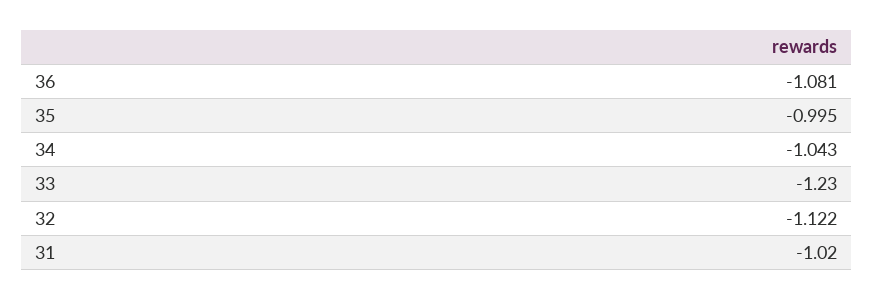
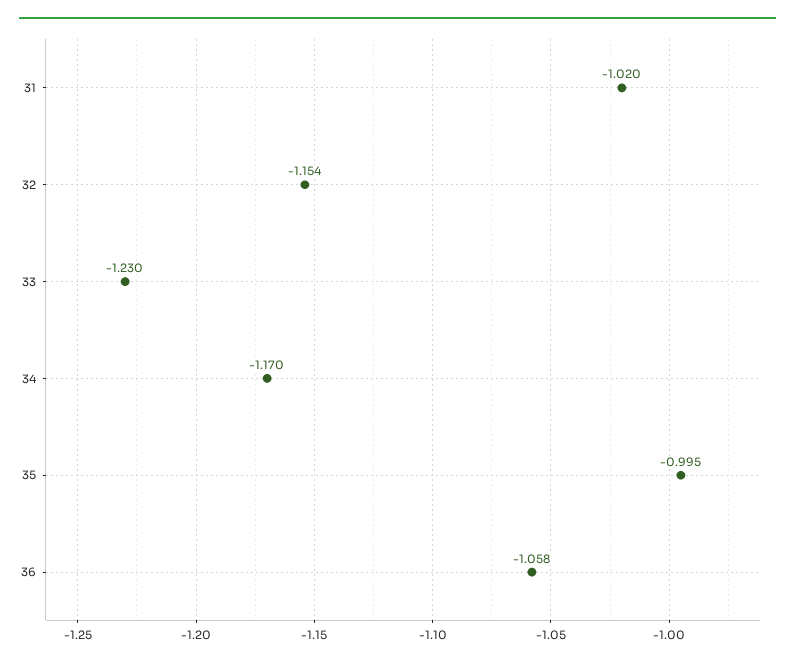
36: -1.081 -> -1.058
34: -1.043 -> -1.17
32: -1.122 -> -1.154

